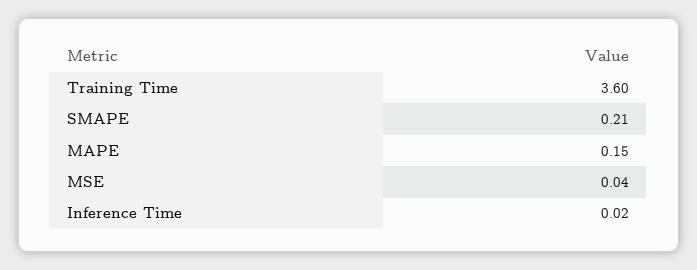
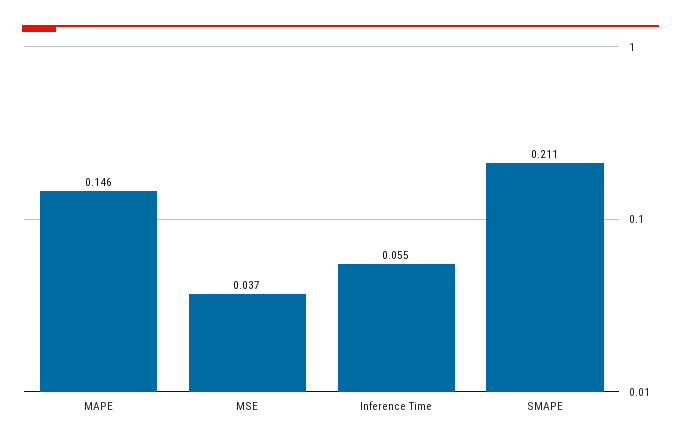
Training Time: 3.6 -> none
Inference Time: 0.02 -> 0.055

